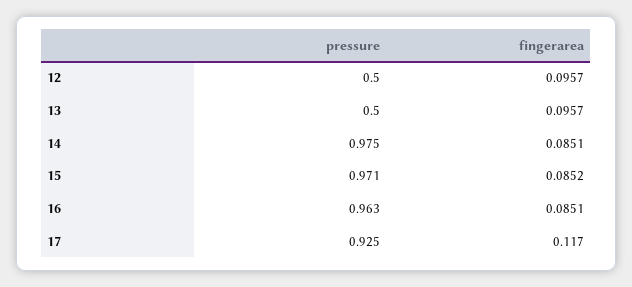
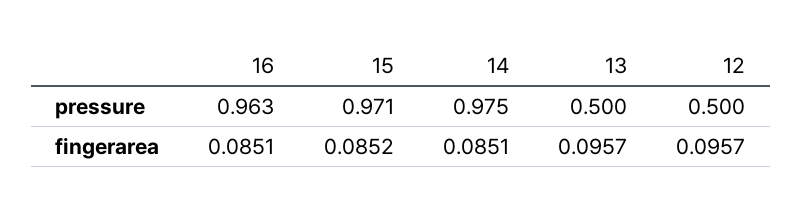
pressure, 17: 0.925 -> none
fingerarea, 17: 0.117 -> none

